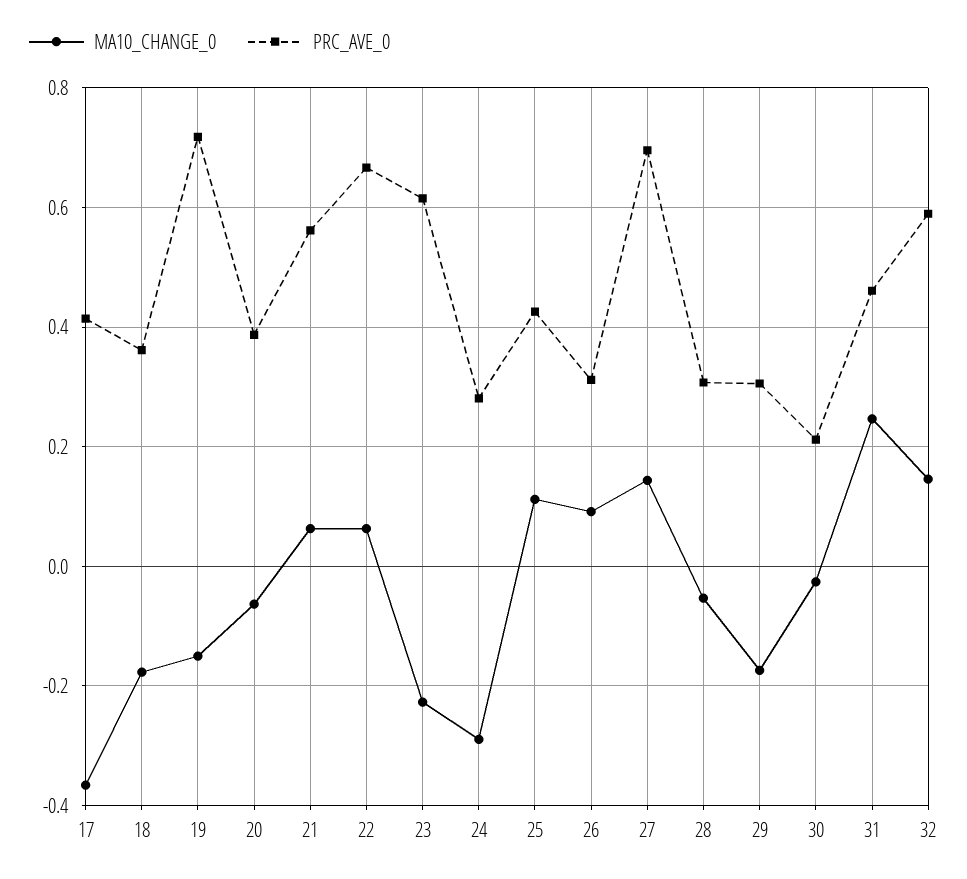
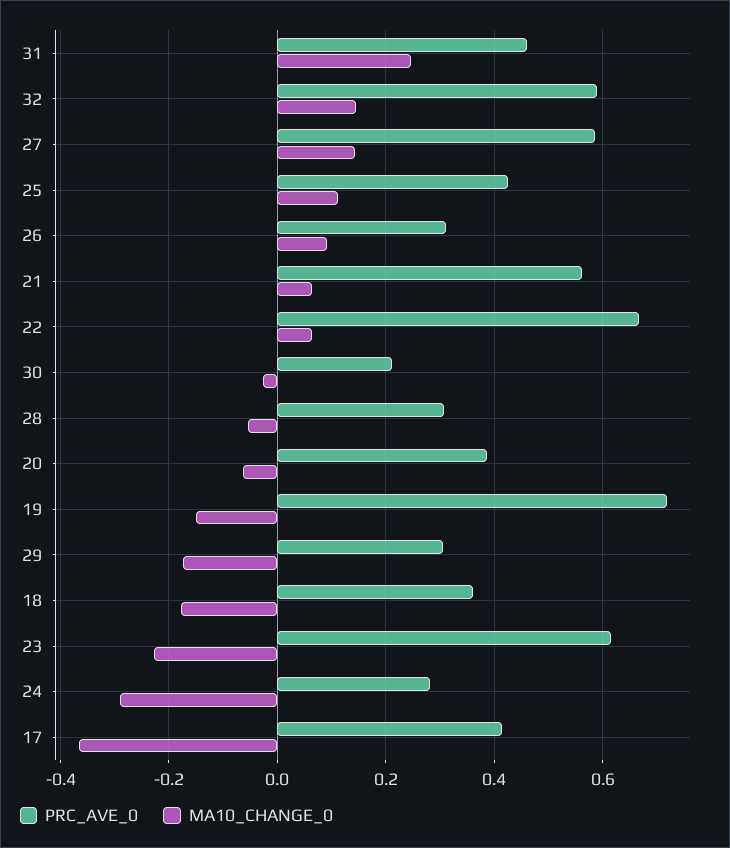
PRC_AVE_0, 27: 0.7 -> 0.58

